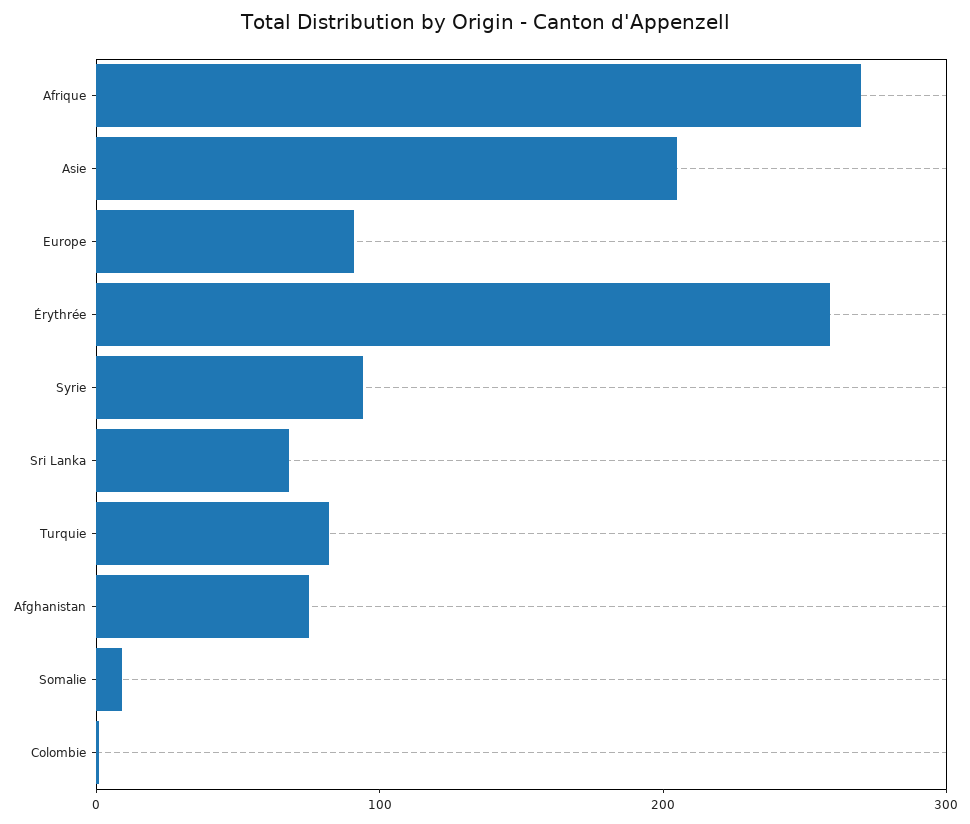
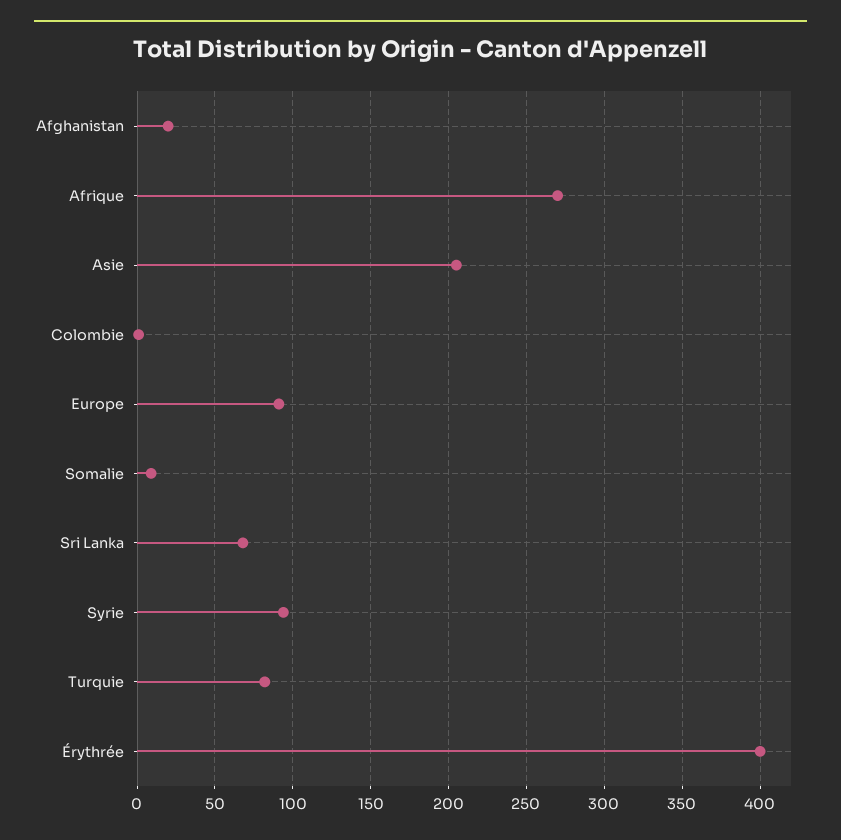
Érythrée: 260 -> 400
Afghanistan: 80 -> 20

